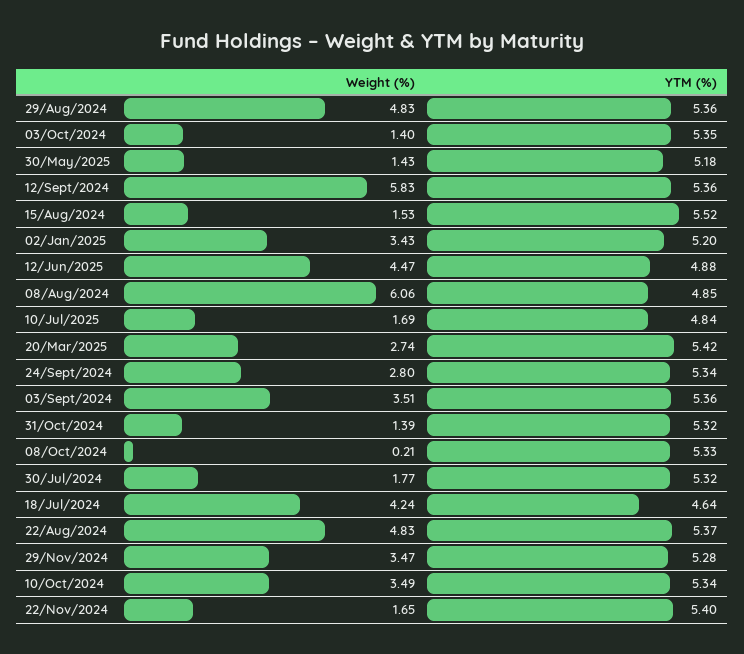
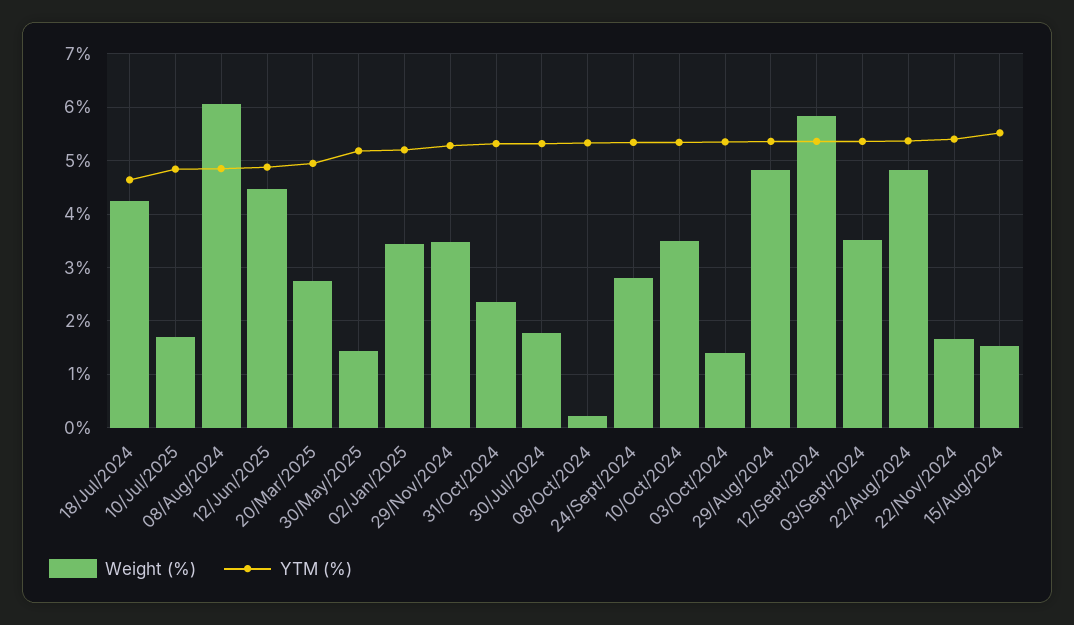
YTM (%), 20/Mar/2025: 5.42 -> 5
Weight (%), 31/Oct/2024: 1.39 -> 2.4

